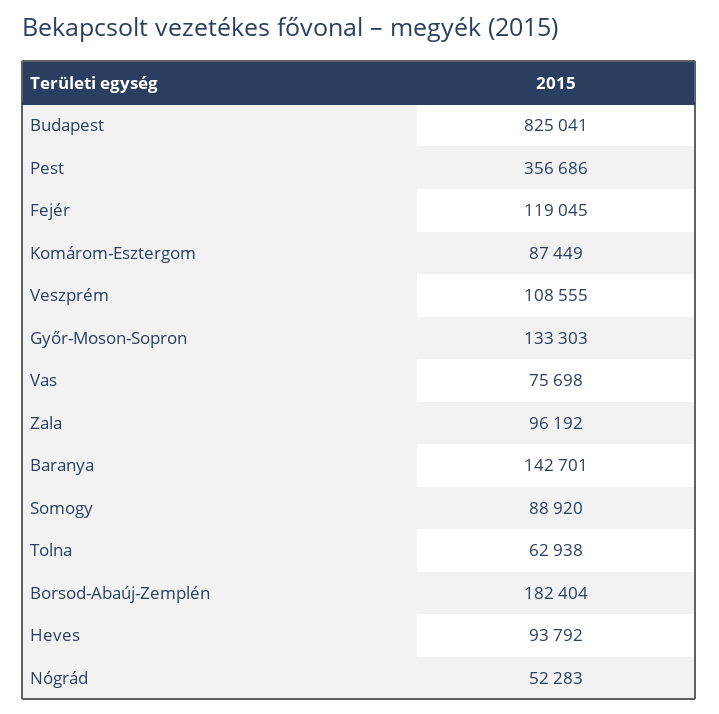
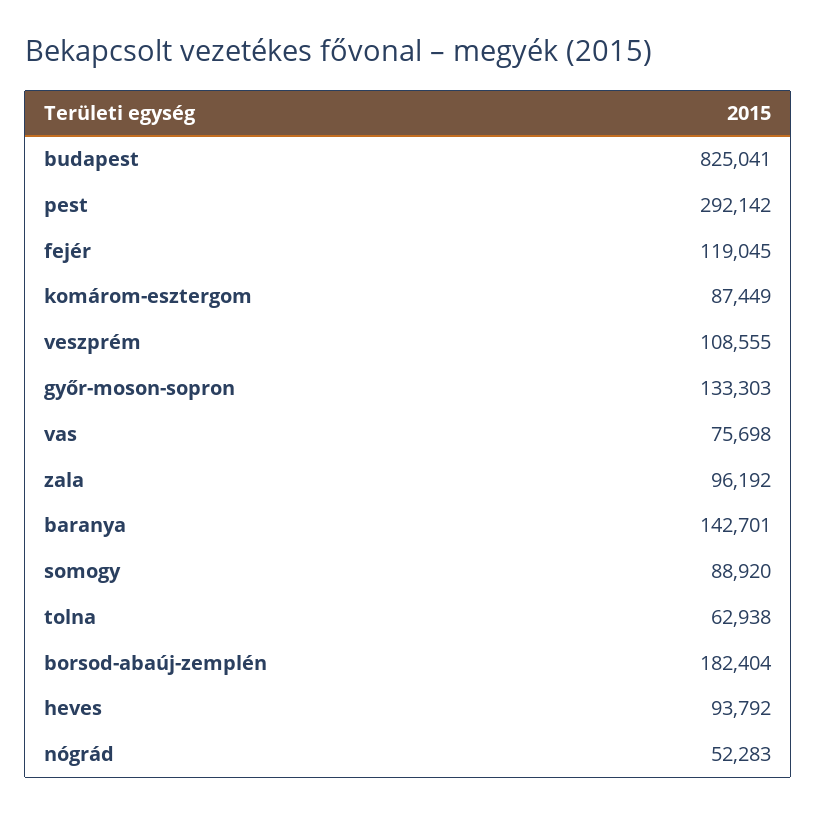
Pest: 356686 -> 292142

